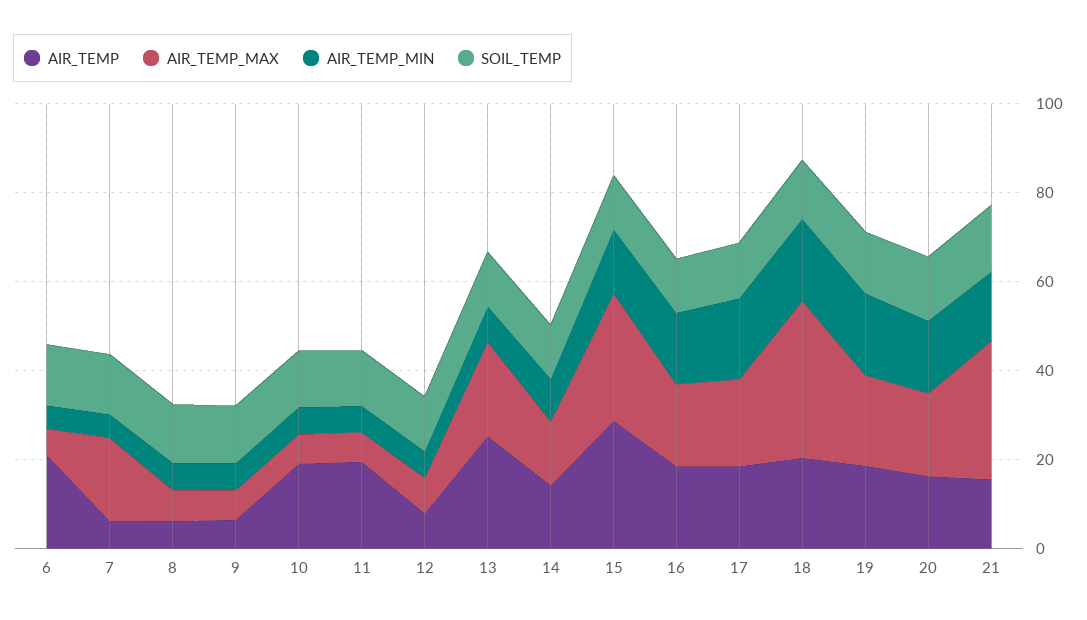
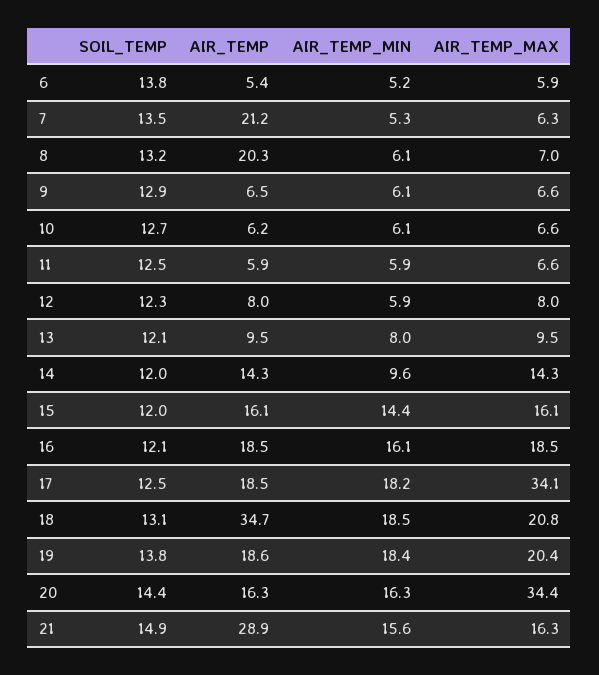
AIR_TEMP, 6: 20 -> 5.4
AIR_TEMP, 7: 5 -> 21.2
AIR_TEMP_MAX, 7: 20 -> 6.3
AIR_TEMP, 8: 5 -> 20.3
AIR_TEMP, 10: 20 -> 6.2
AIR_TEMP, 11: 20 -> 5.9
AIR_TEMP, 13: 25 -> 9.5
AIR_TEMP_MAX, 13: 20 -> 9.5
AIR_TEMP, 15: 30 -> 16.1
AIR_TEMP_MAX, 15: 30 -> 16.1
AIR_TEMP_MAX, 17: 20 -> 34.1
AIR_TEMP, 18: 20 -> 34.7
AIR_TEMP_MAX, 18: 35 -> 20.8
AIR_TEMP_MAX, 20: 20 -> 34.4
AIR_TEMP, 21: 15 -> 28.9
AIR_TEMP_MAX, 21: 30 -> 16.3

